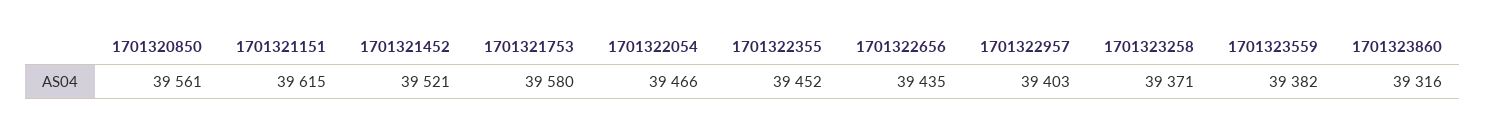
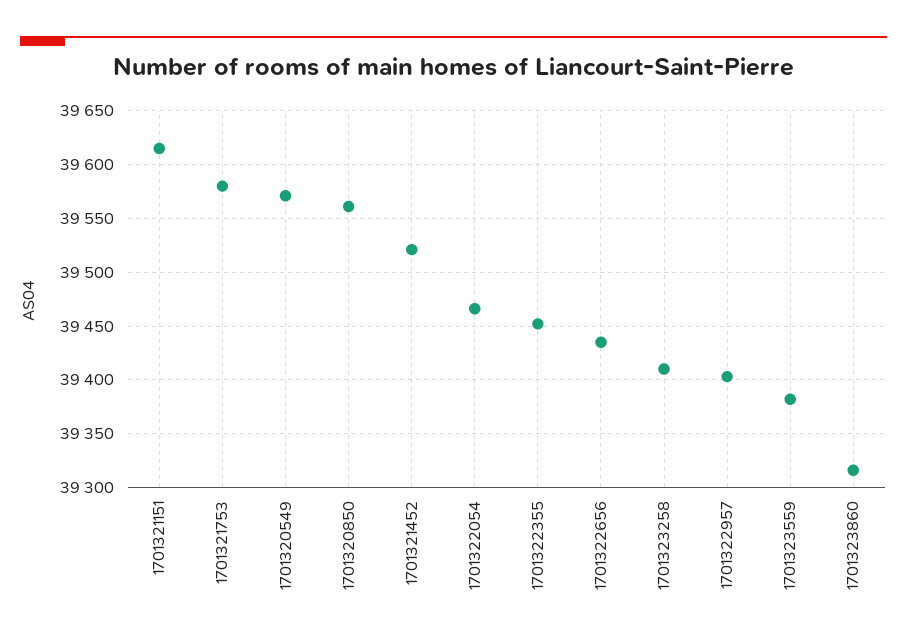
1701323258: 39371 -> 39410
1701320549: none -> 39570

